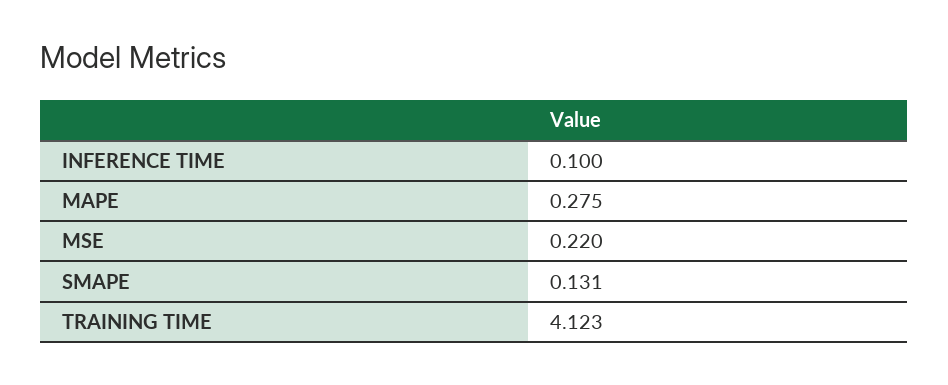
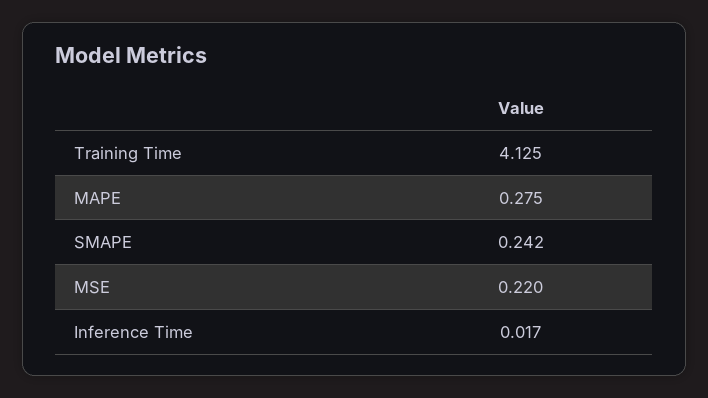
INFERENCE TIME: 0.1 -> 0.017
SMAPE: 0.131 -> 0.242
TRAINING TIME: 4.123 -> 4.125

